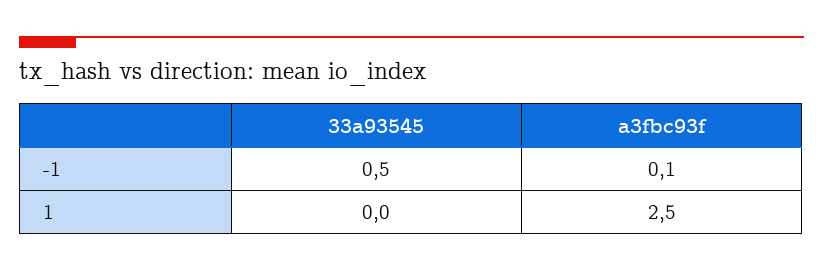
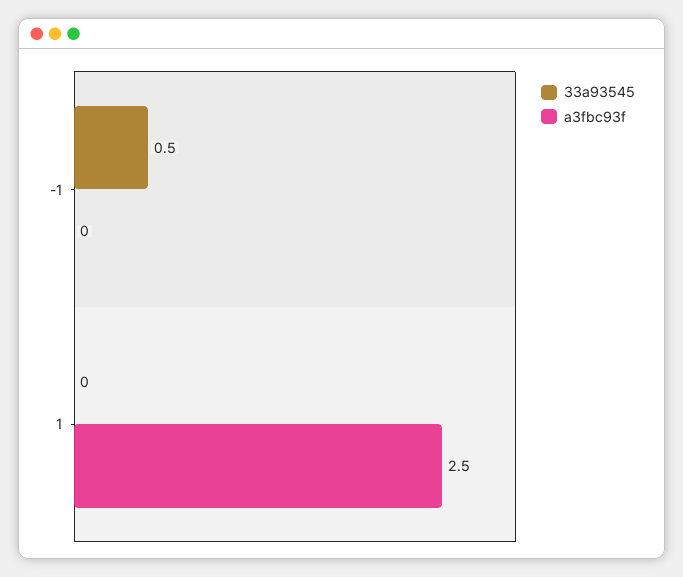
a3fbc93f, -1: 0.1 -> 0

